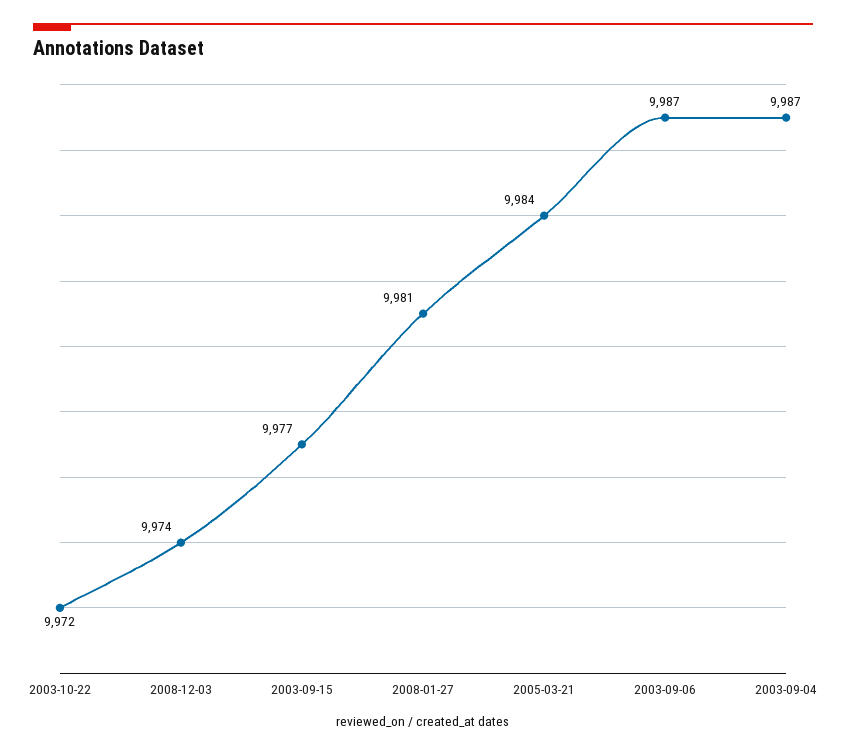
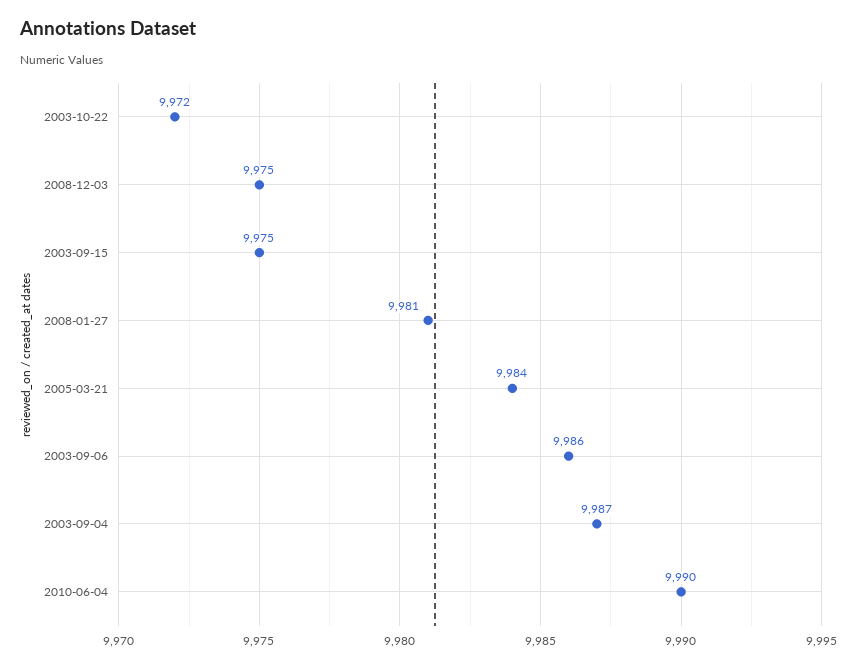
2008-12-03: 9974 -> 9975
2003-09-15: 9977 -> 9975
2003-09-06: 9987 -> 9986
2010-06-04: none -> 9990

